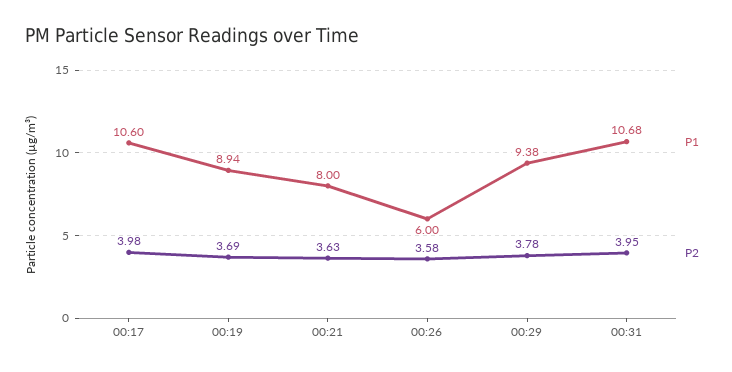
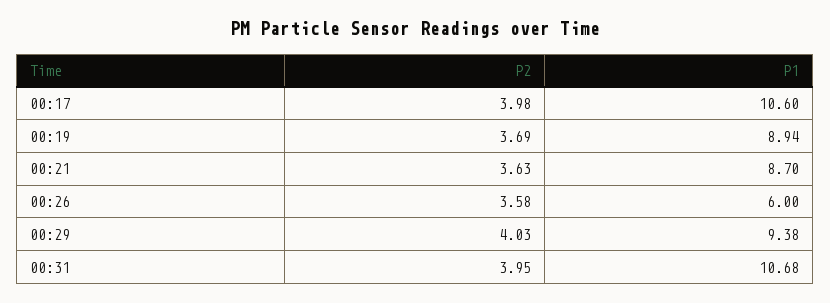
P1, 00:21: 8 -> 8.7
P2, 00:29: 3.78 -> 4.03

